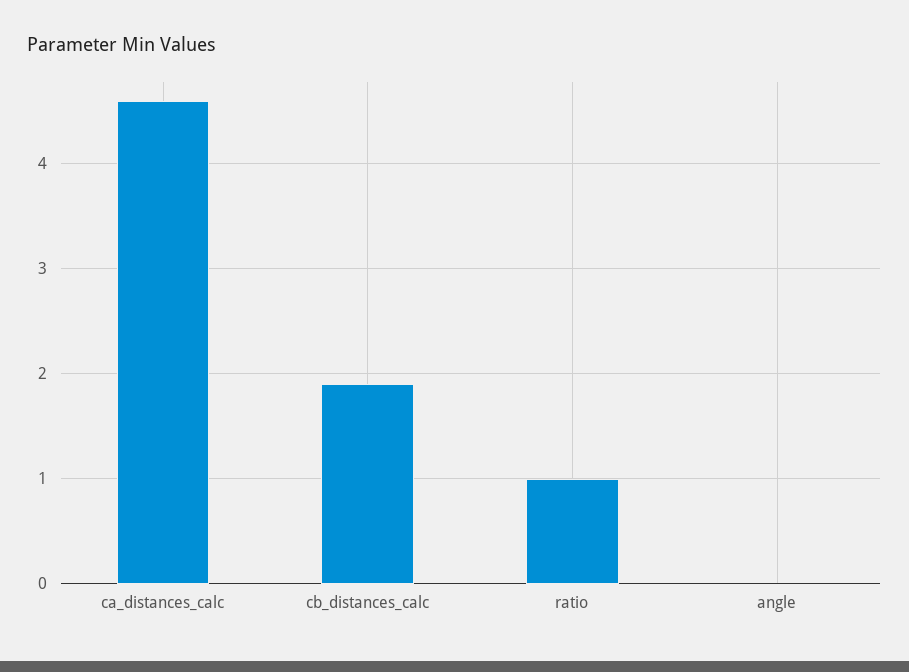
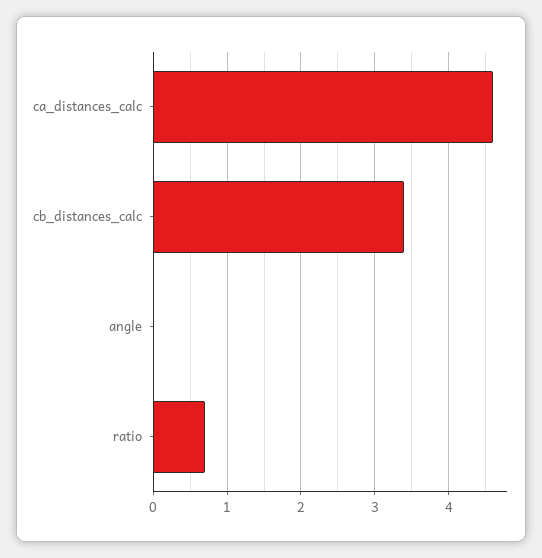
cb_distances_calc: 1.9 -> 3.4
ratio: 1 -> 0.7

